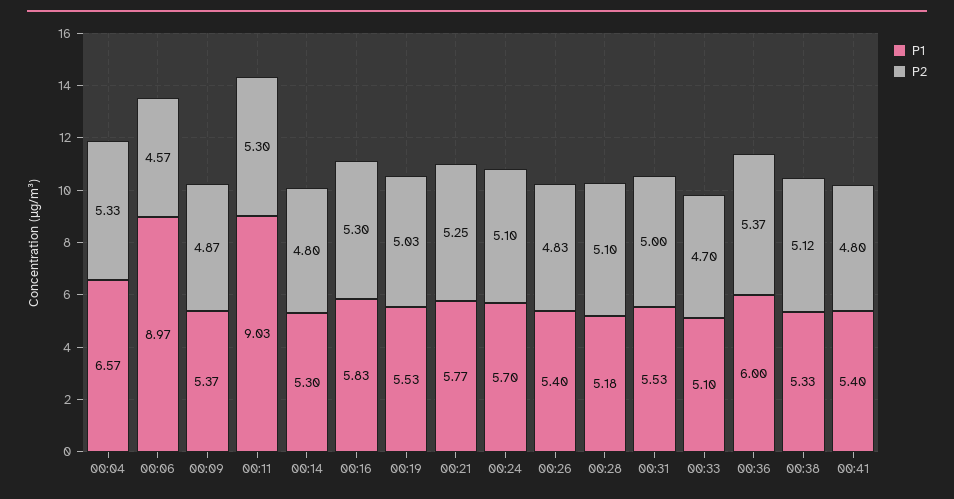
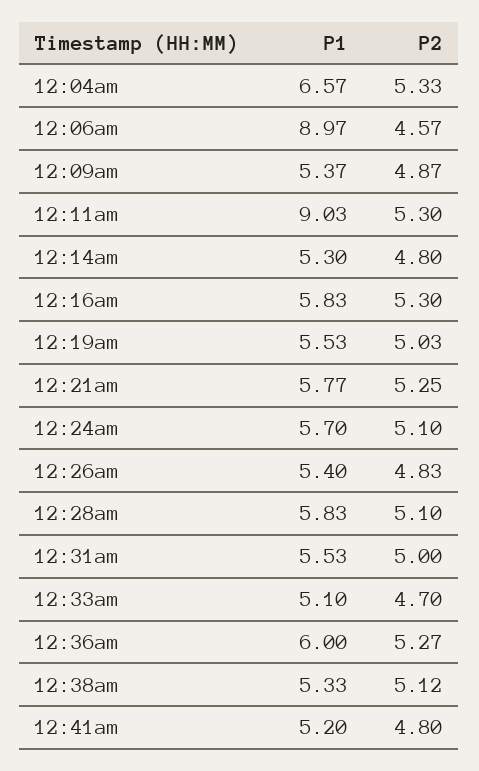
P1, 00:28: 5.18 -> 5.83
P2, 00:36: 5.37 -> 5.27
P1, 00:41: 5.4 -> 5.2

